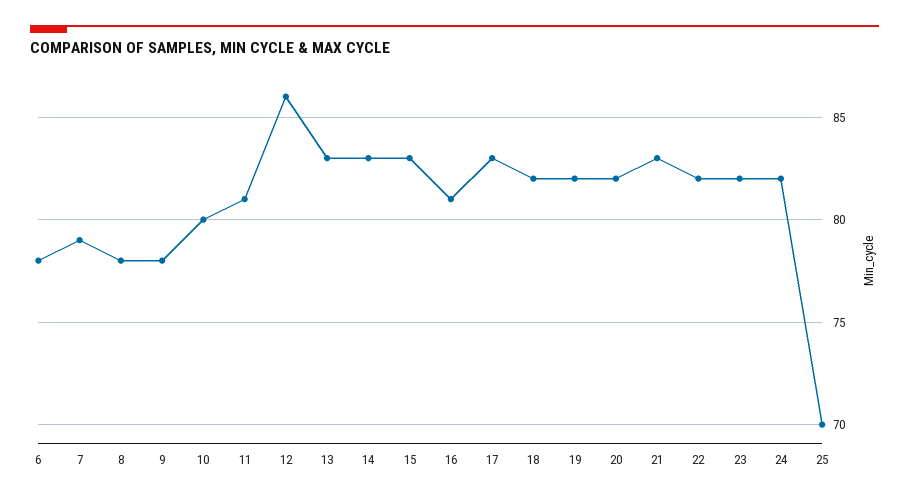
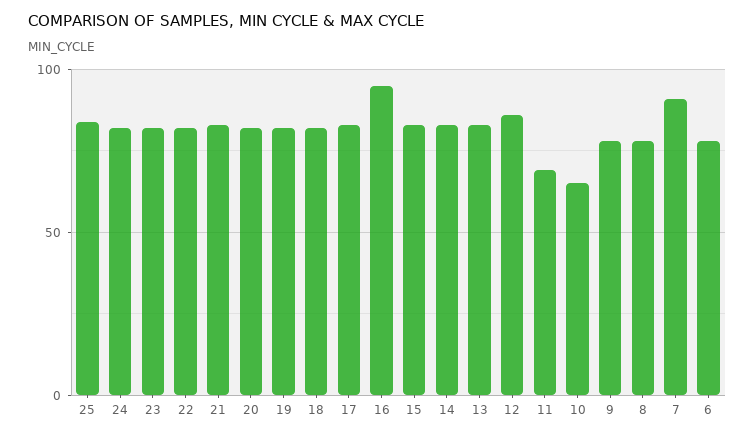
7: 79 -> 90
10: 80 -> 65
11: 81 -> 70
16: 81 -> 95
25: 70 -> 85

